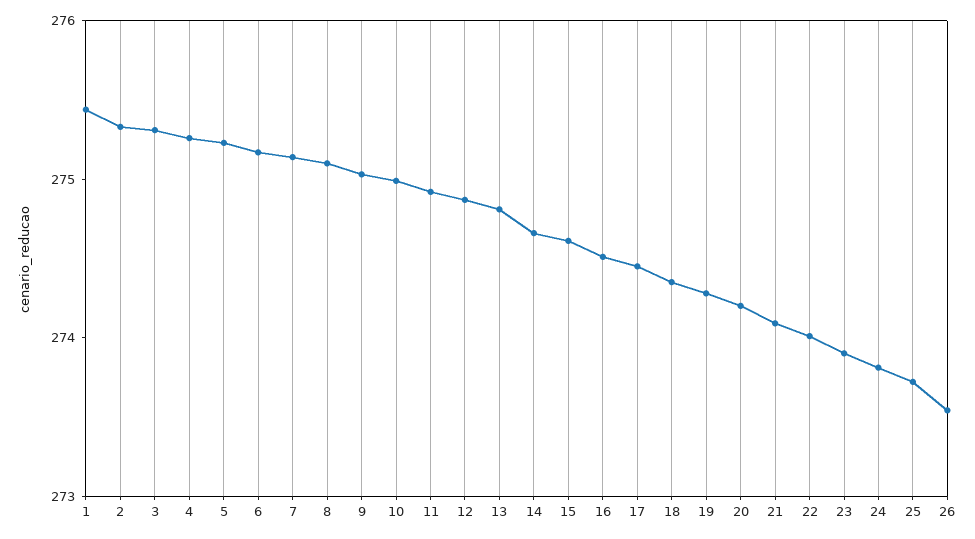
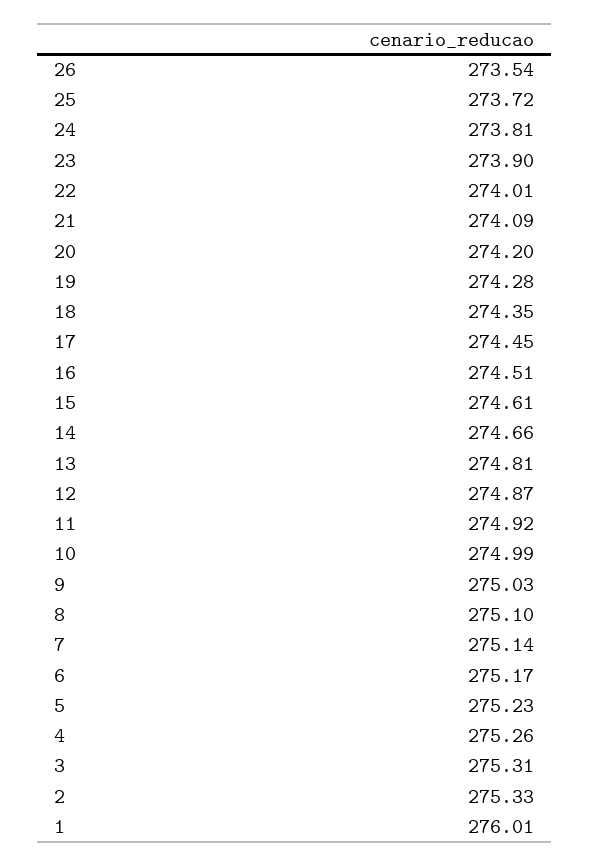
1: 275.4 -> 276.01

